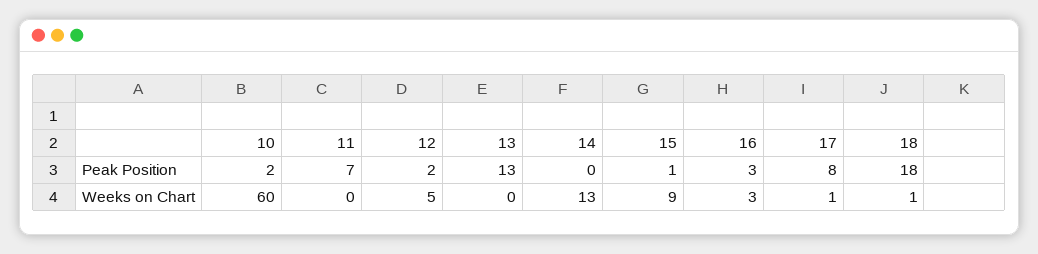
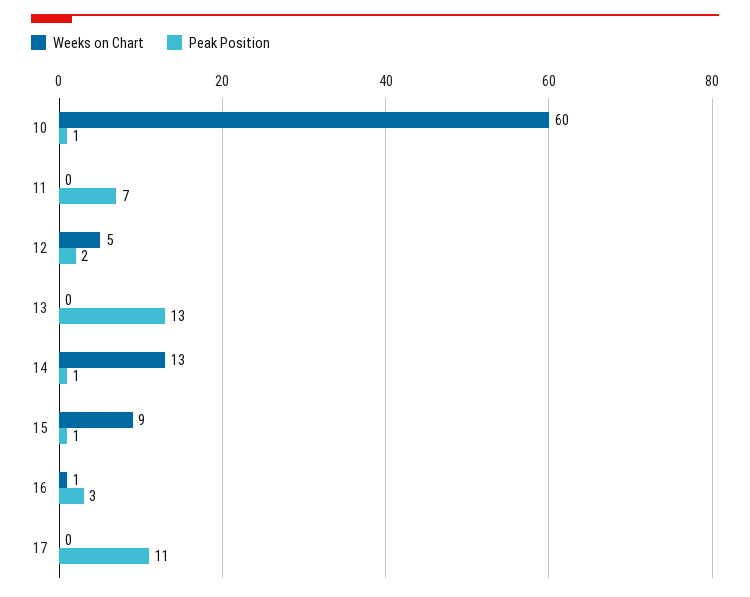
Peak Position, 10: 2 -> 1
Peak Position, 14: 0 -> 1
Peak Position, 17: 8 -> 11
Peak Position, 18: 18 -> none
Weeks on Chart, 16: 3 -> 1
Weeks on Chart, 17: 1 -> 0
Weeks on Chart, 18: 1 -> none

